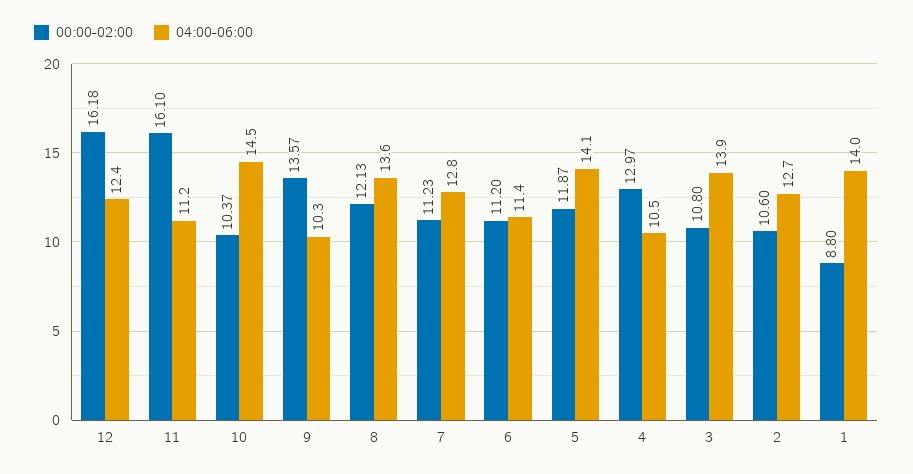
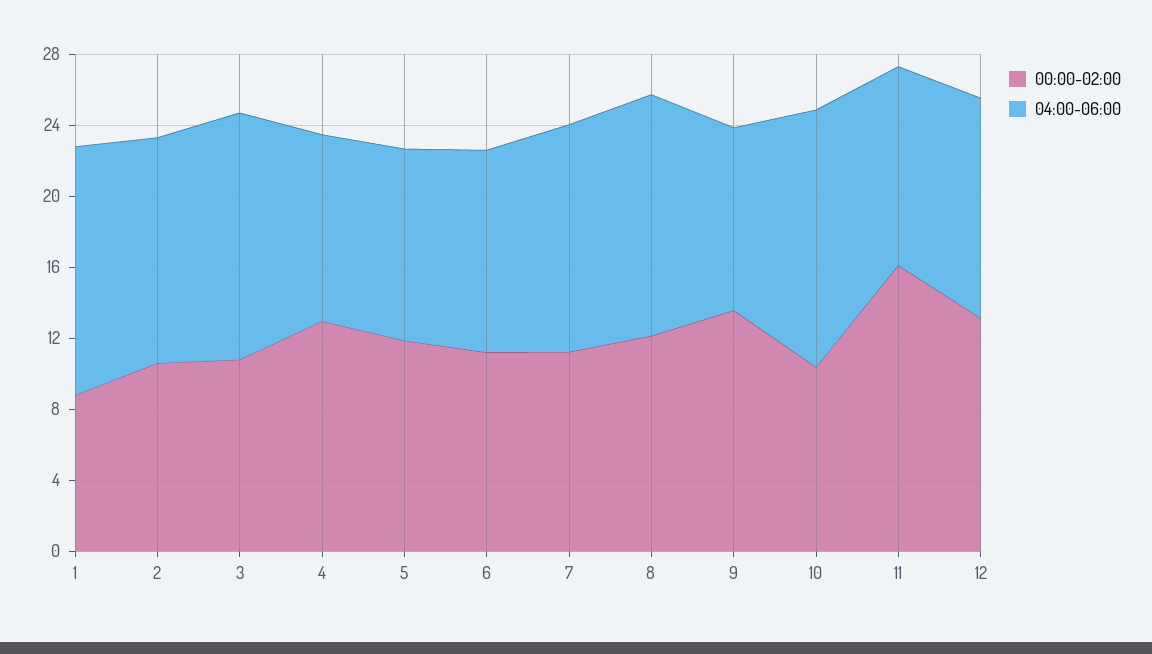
00:00-02:00, 12: 16.18 -> 13
04:00-06:00, 5: 14.1 -> 11

